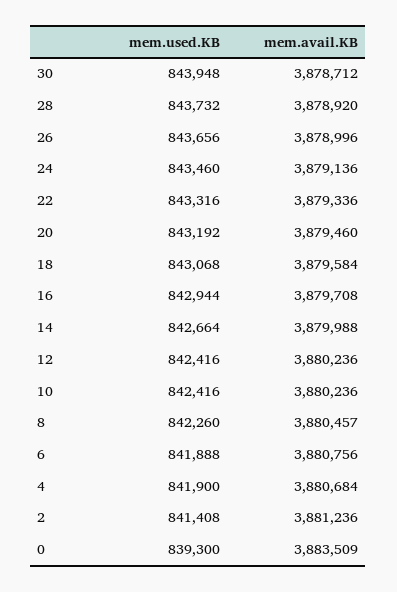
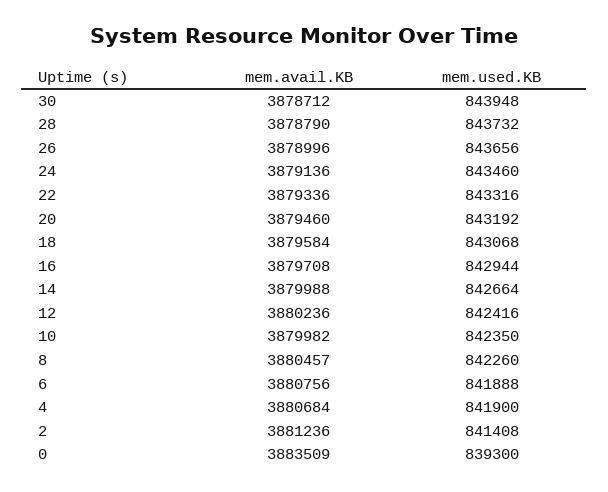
mem.avail.KB, 28: 3878920 -> 3878790
mem.used.KB, 10: 842416 -> 842350
mem.avail.KB, 10: 3880236 -> 3879982

